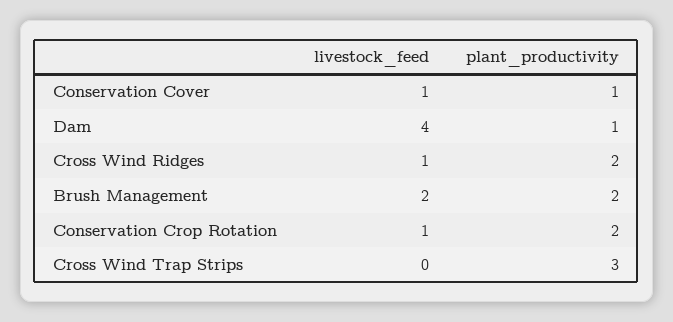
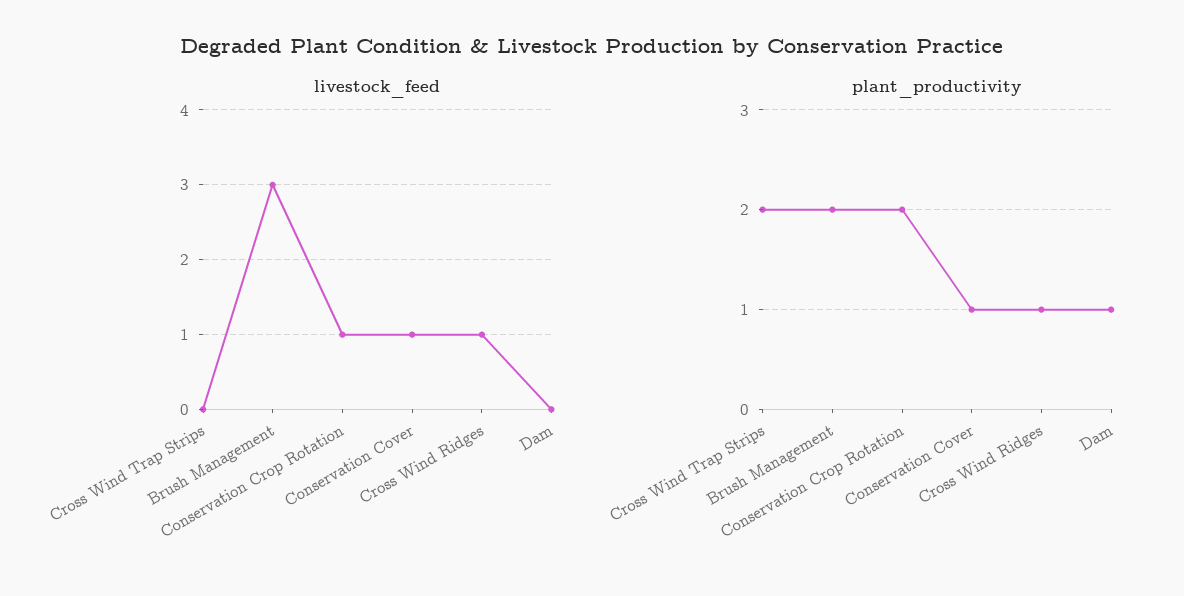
livestock_feed, Dam: 4 -> 0
plant_productivity, Cross Wind Ridges: 2 -> 1
livestock_feed, Brush Management: 2 -> 3
plant_productivity, Cross Wind Trap Strips: 3 -> 2

